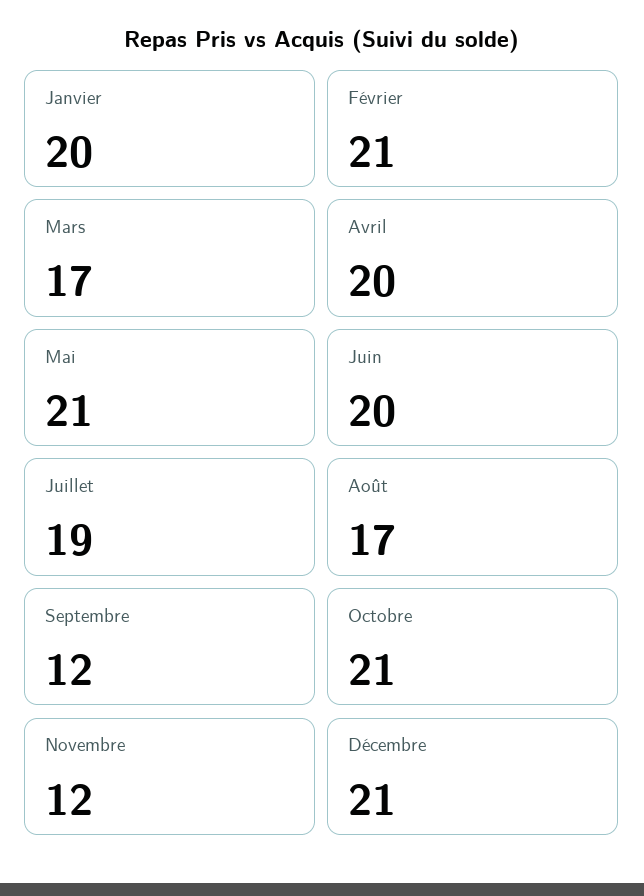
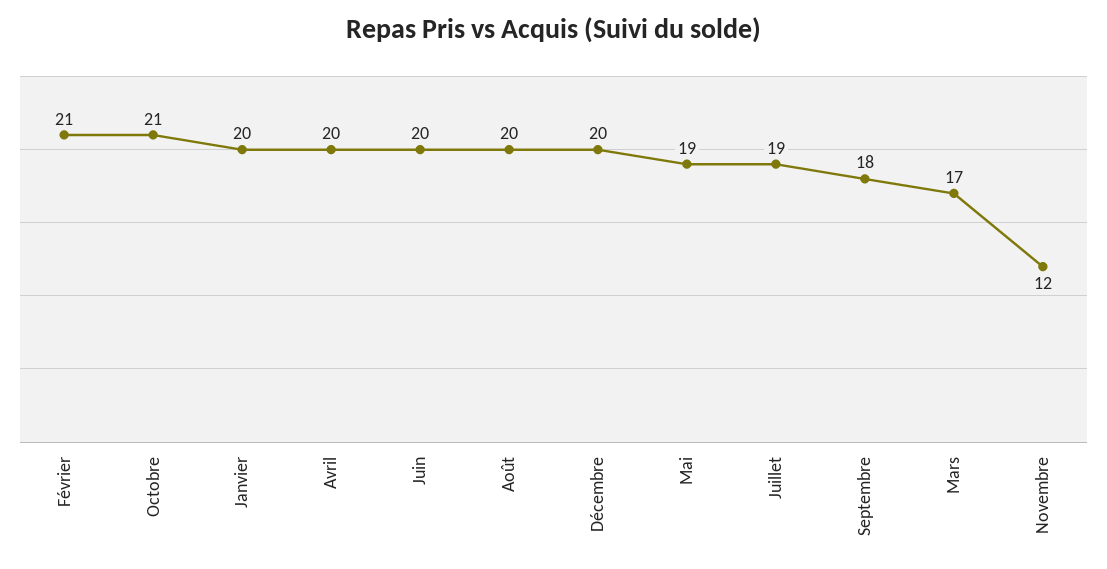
Mai: 21 -> 19
Août: 17 -> 20
Septembre: 12 -> 18
Décembre: 21 -> 20

